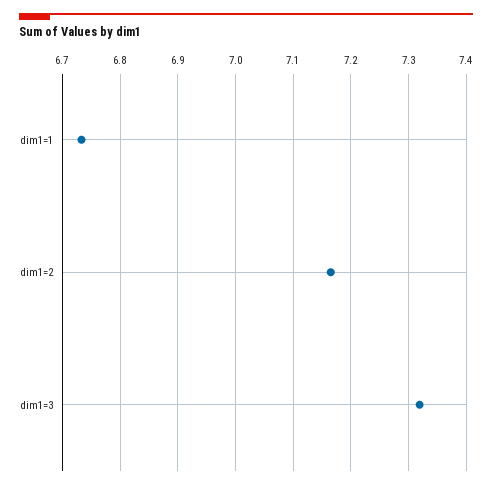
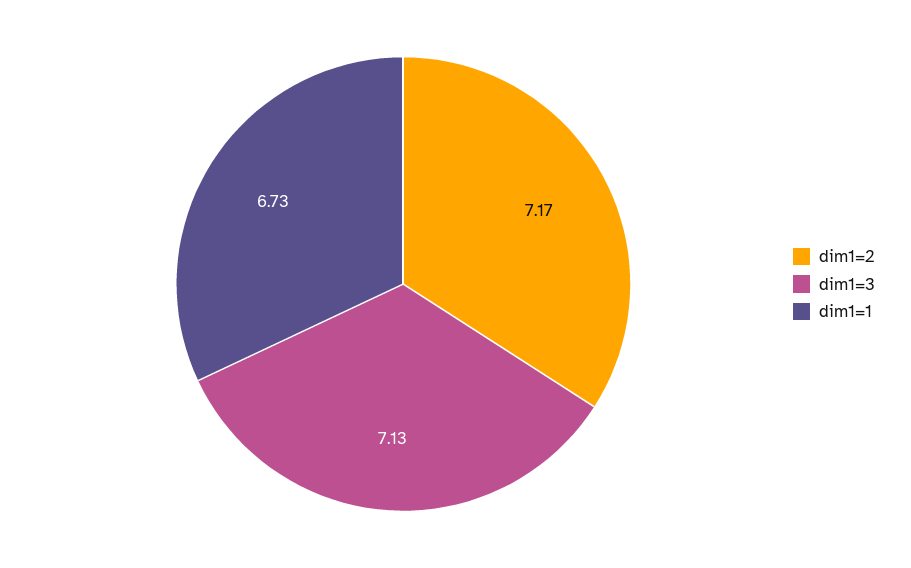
dim1=3: 7.32 -> 7.13

